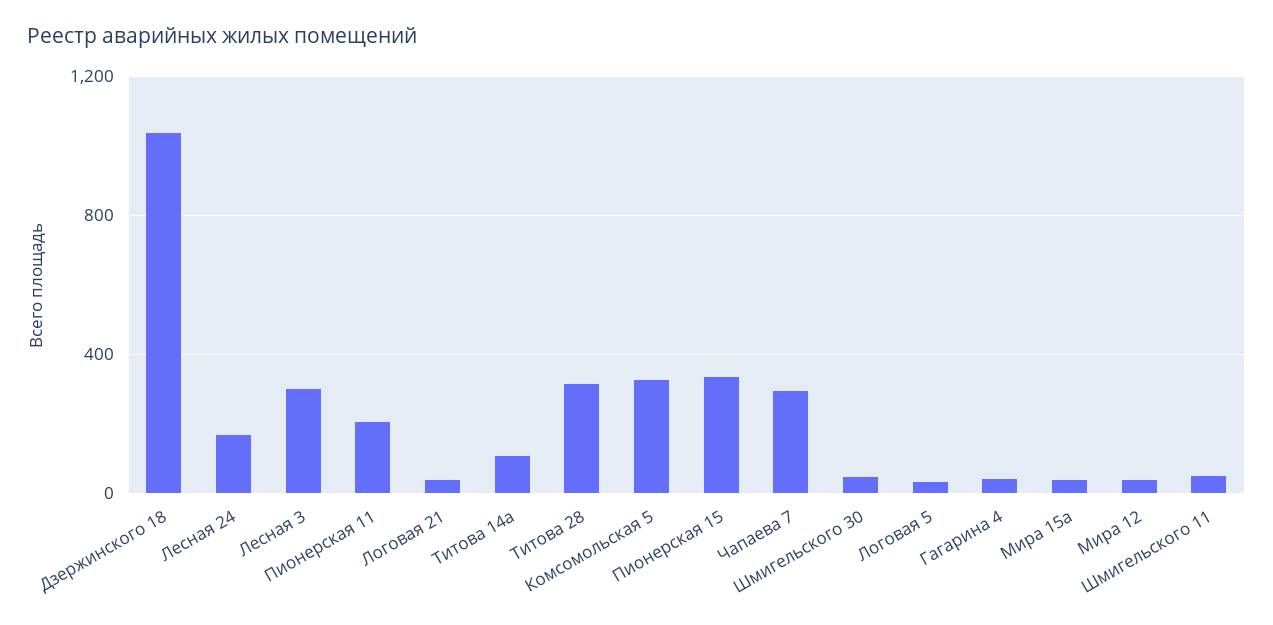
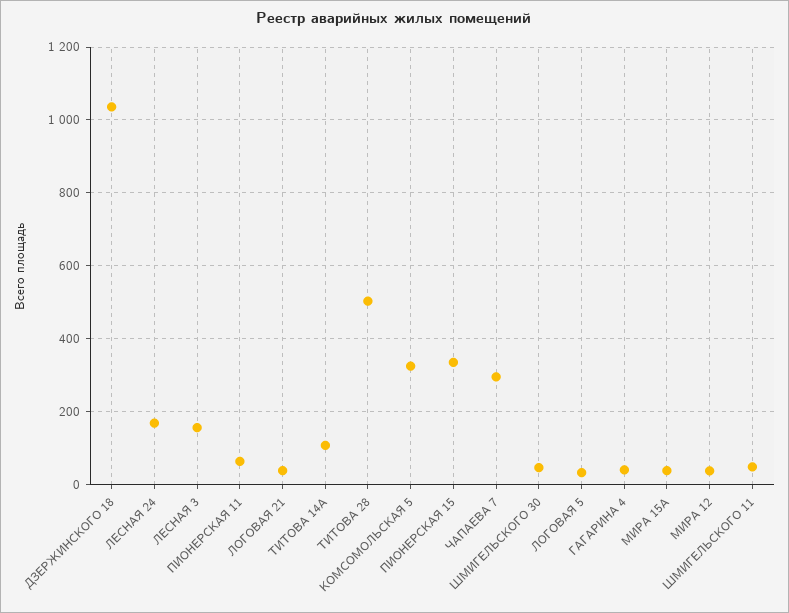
Лесная 3: 300 -> 160
Пионерская 11: 200 -> 60
Титова 28: 300 -> 500

